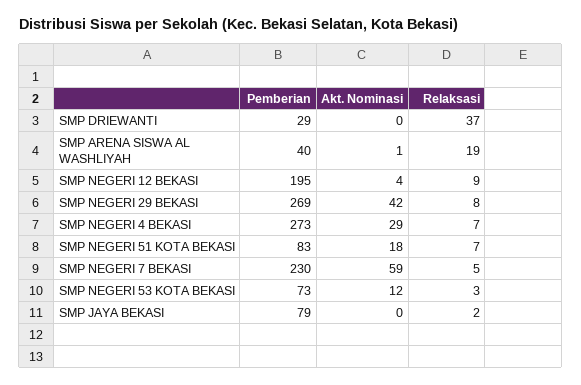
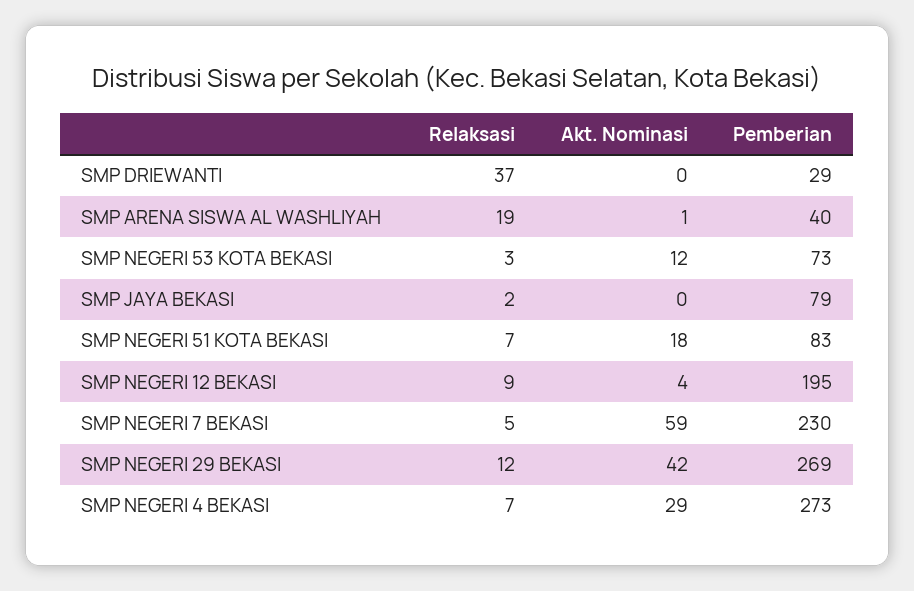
Relaksasi, SMP NEGERI 29 BEKASI: 8 -> 12

